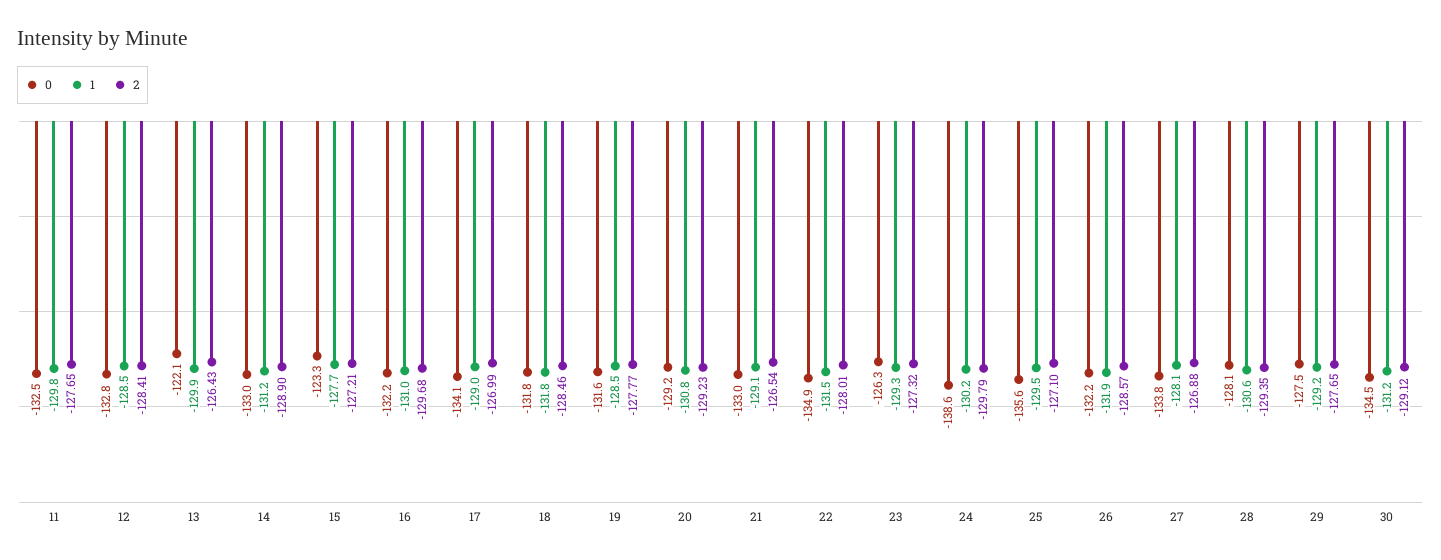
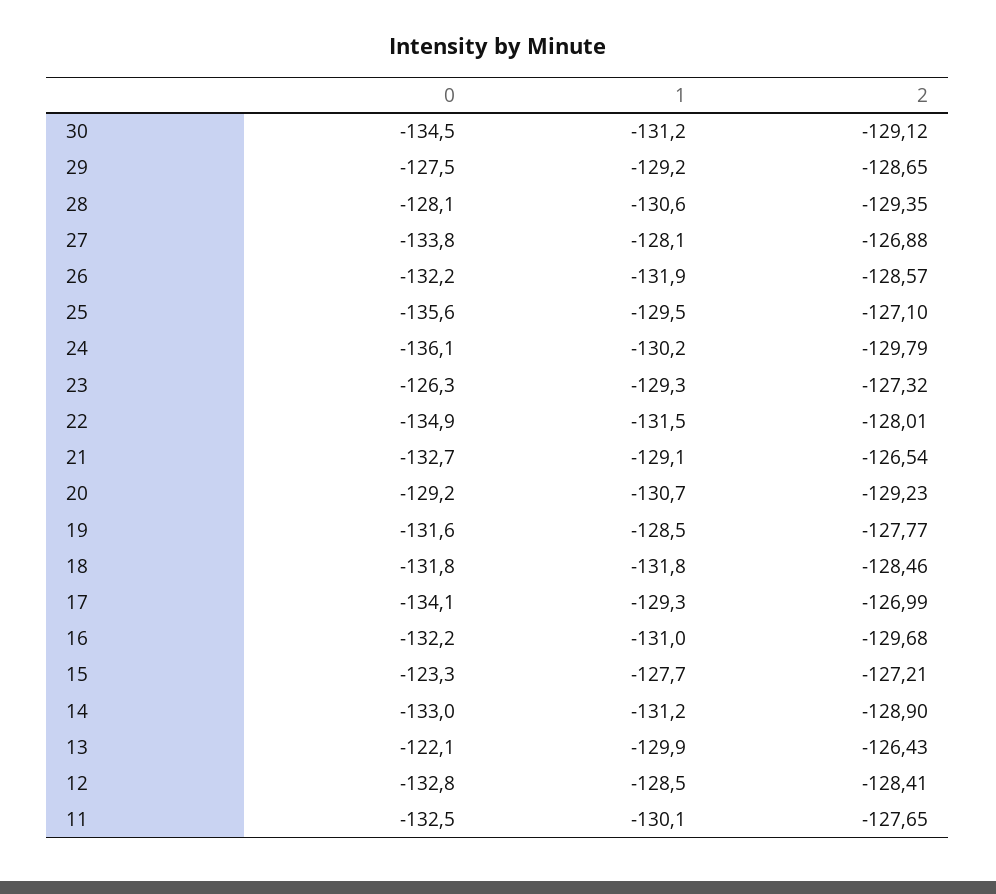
1, 11: -129.8 -> -130.1
1, 17: -129 -> -129.3
1, 20: -130.8 -> -130.7
0, 21: -133 -> -132.7
0, 24: -138.6 -> -136.1
2, 29: -127.65 -> -128.65

